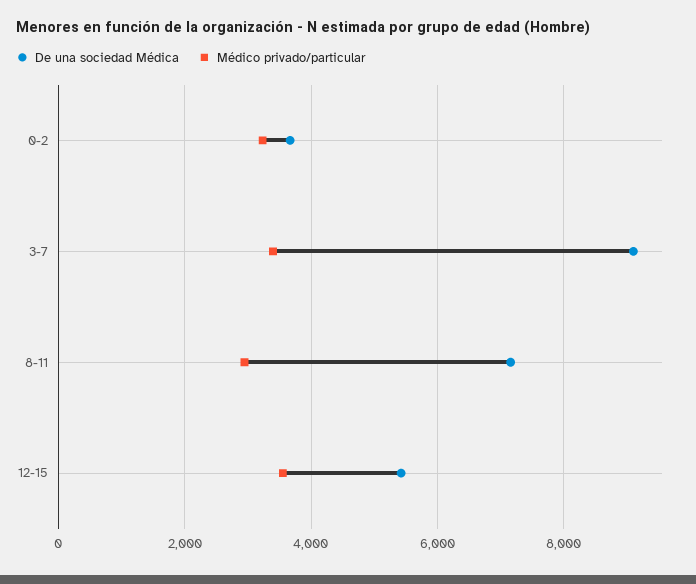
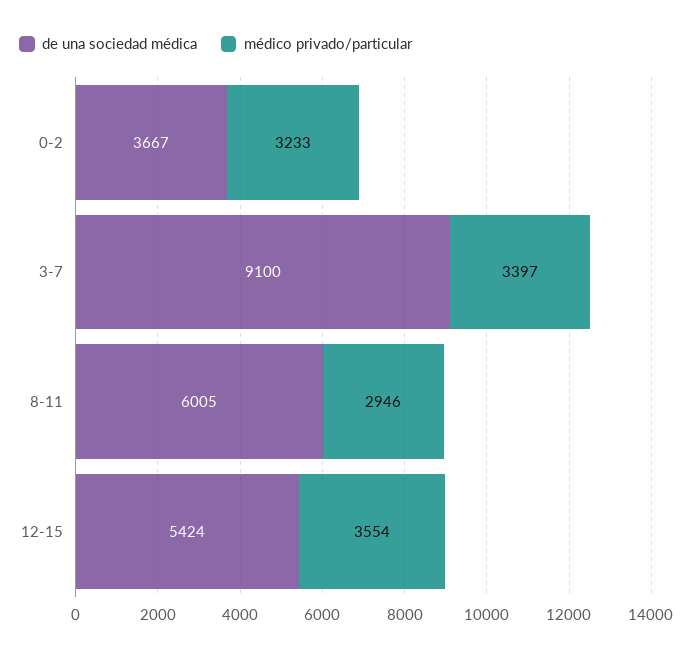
De una sociedad Médica, 8-11: 7200 -> 6005

